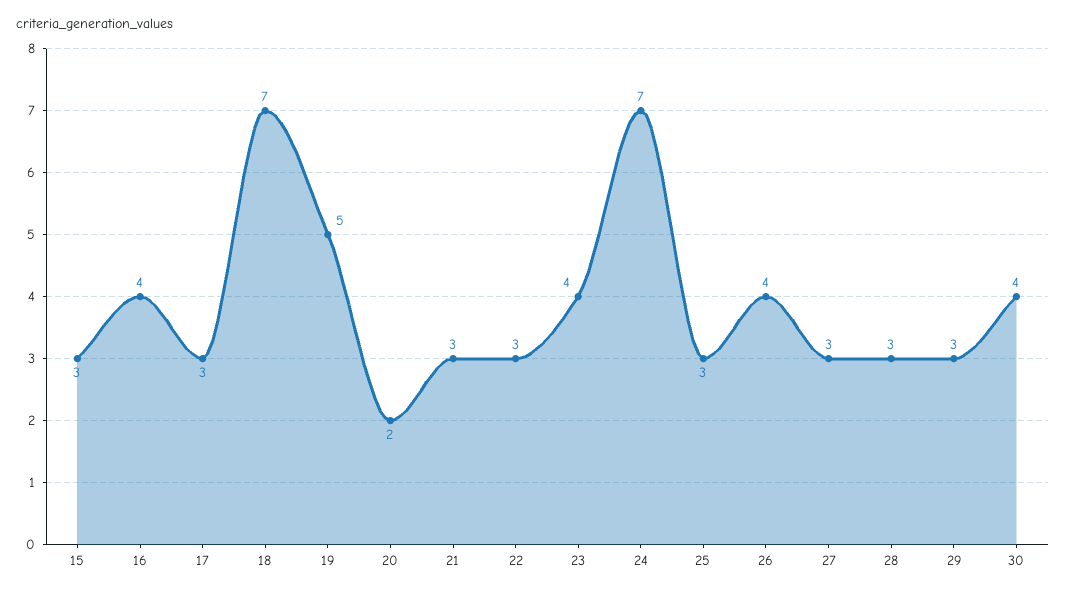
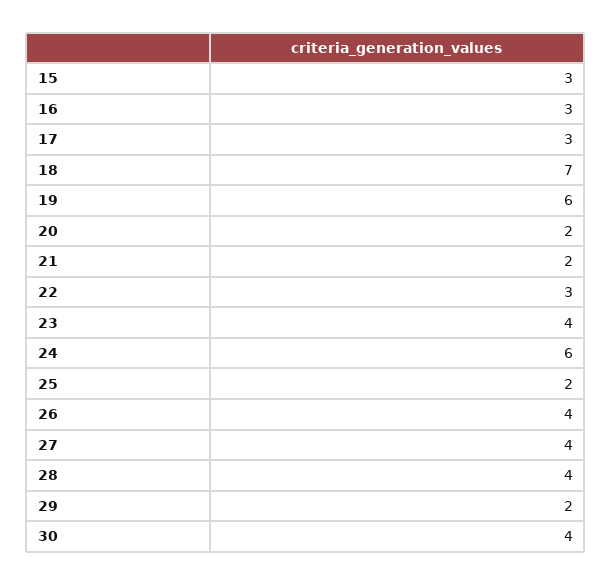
16: 4 -> 3
19: 5 -> 6
21: 3 -> 2
24: 7 -> 6
25: 3 -> 2
27: 3 -> 4
28: 3 -> 4
29: 3 -> 2

